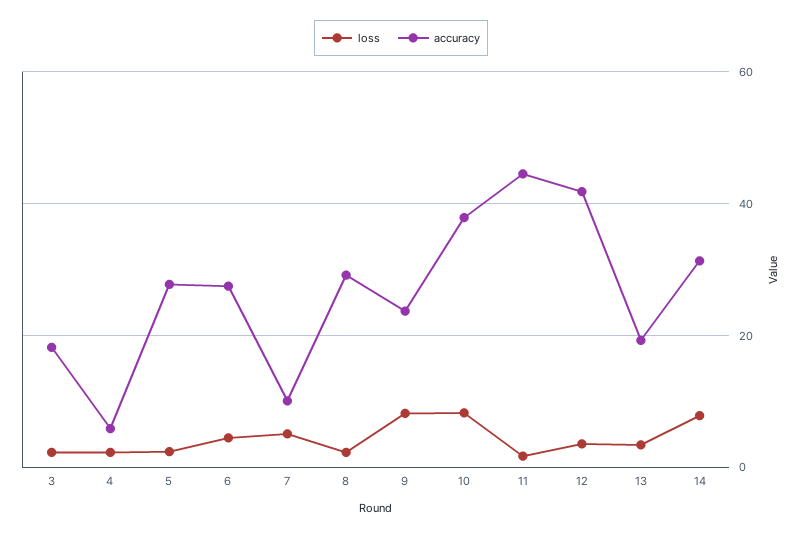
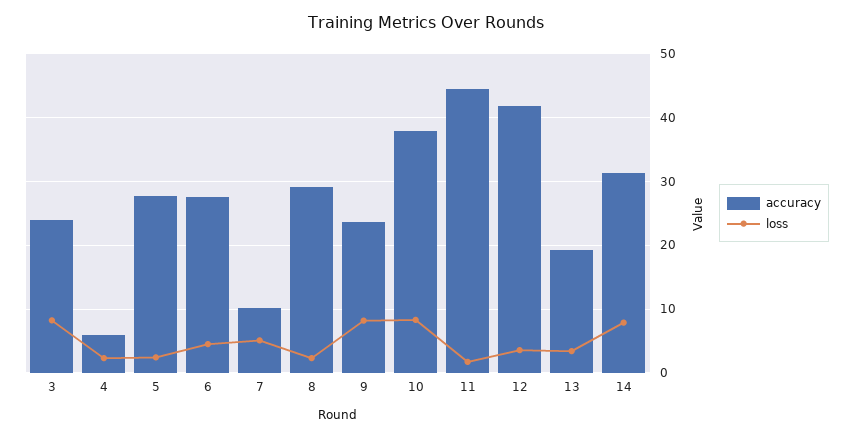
loss, 3: 2 -> 8
accuracy, 3: 18 -> 24

